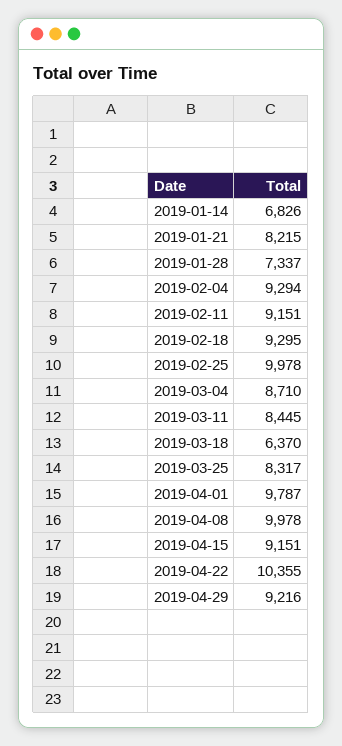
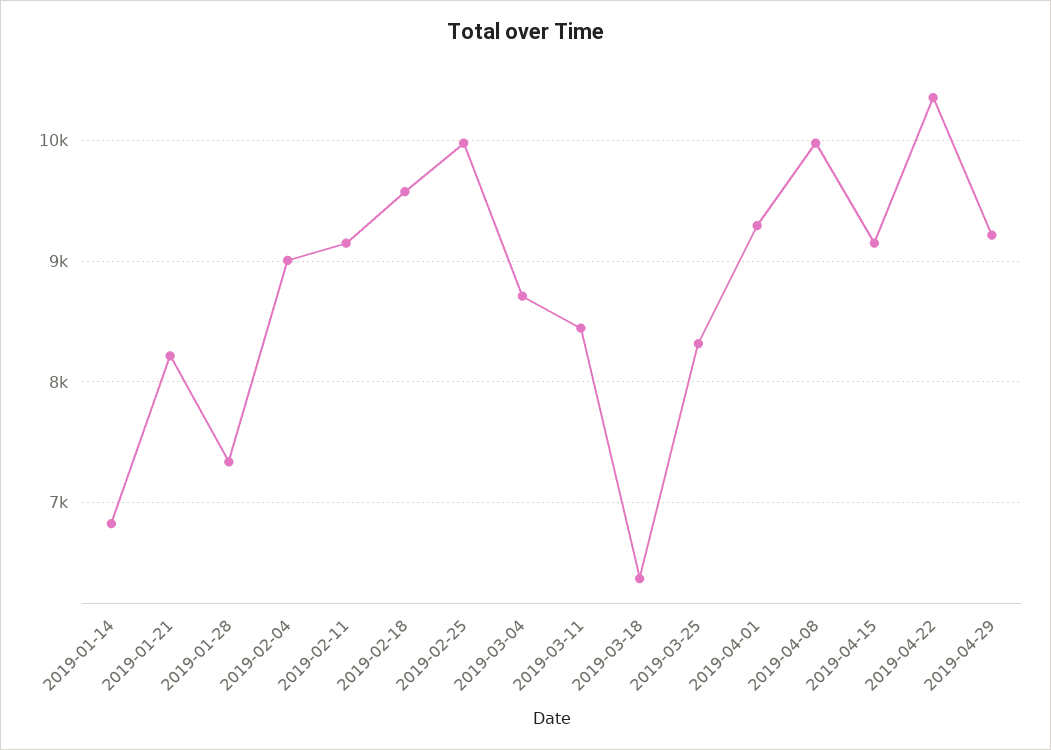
2019-02-04: 9294 -> 9000
2019-02-18: 9295 -> 9600
2019-04-01: 9787 -> 9300

